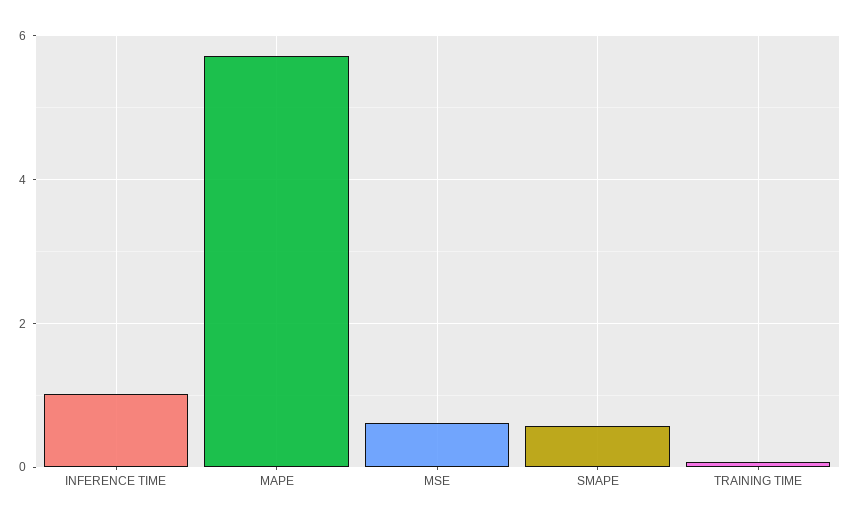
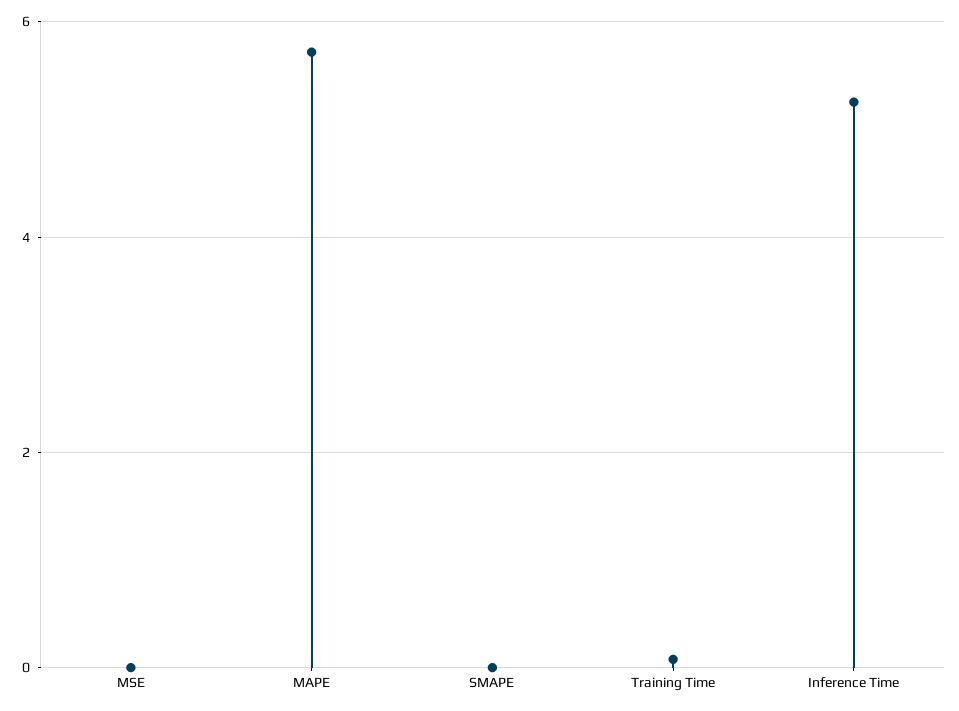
INFERENCE TIME: 1 -> 5.2
MSE: 0.6 -> 0
SMAPE: 0.6 -> 0

